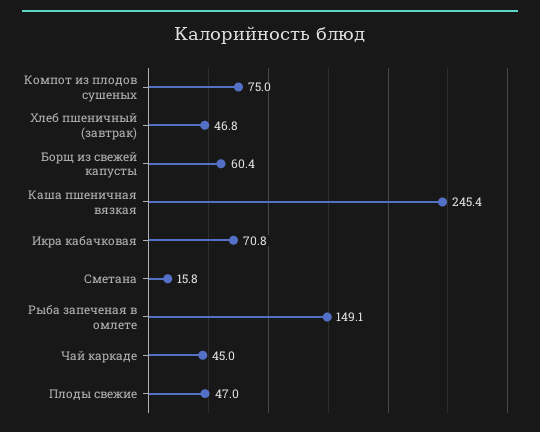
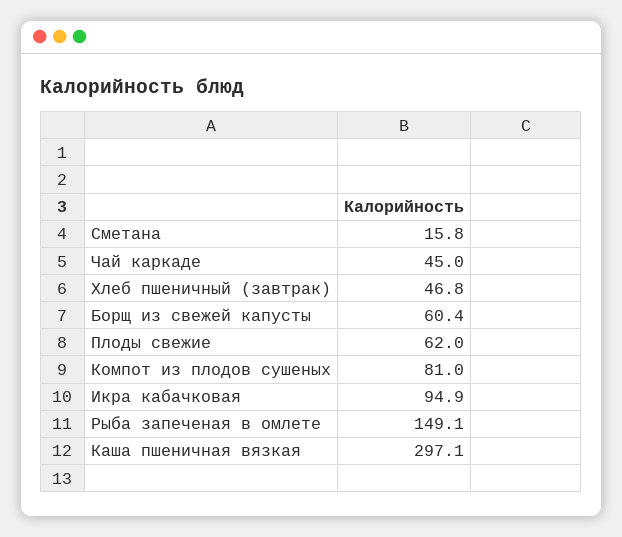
Компот из плодов сушеных: 75 -> 81
Каша пшеничная вязкая: 245.4 -> 297.1
Икра кабачковая: 70.8 -> 94.9
Плоды свежие: 47 -> 62

